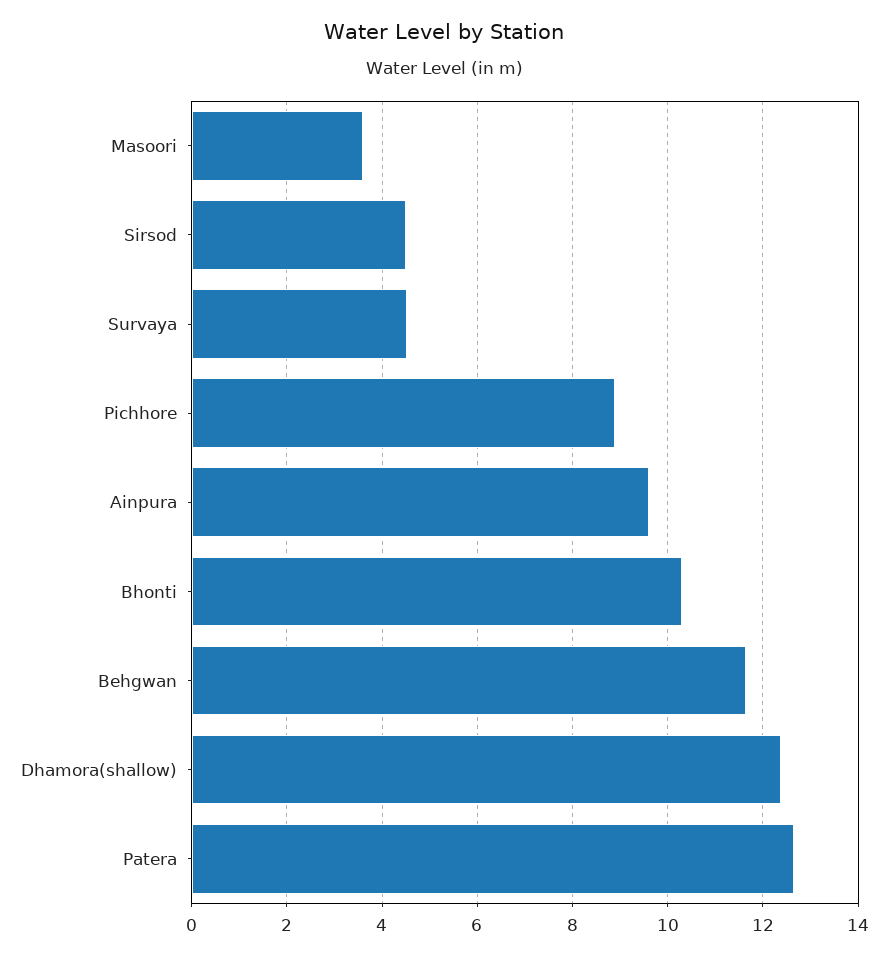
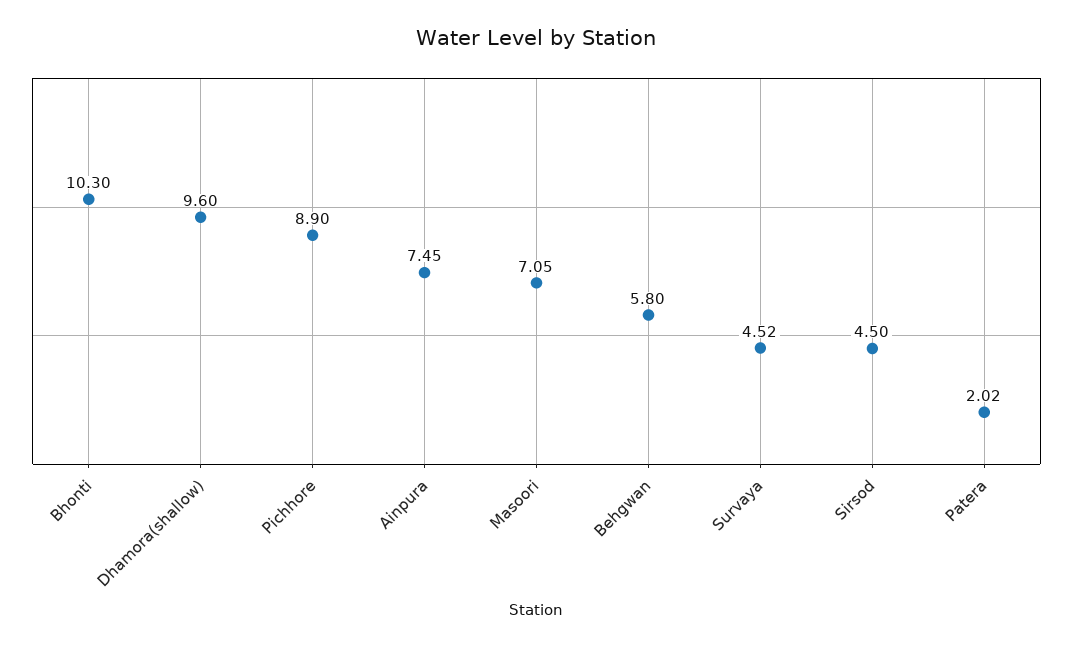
Masoori: 3.6 -> 7.05
Ainpura: 9.6 -> 7.45
Behgwan: 11.6 -> 5.8
Dhamora(shallow): 12.4 -> 9.6
Patera: 12.6 -> 2.02

